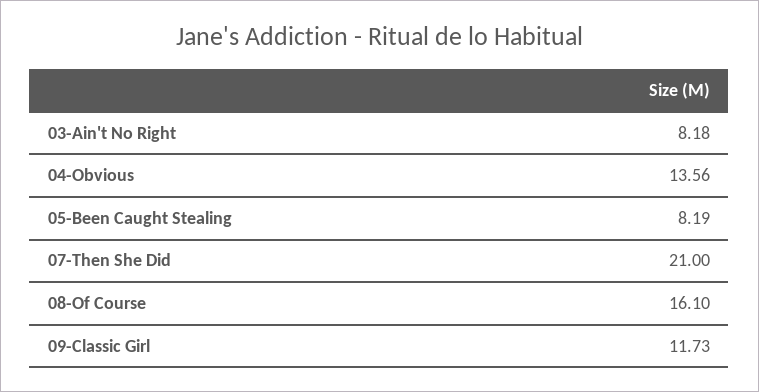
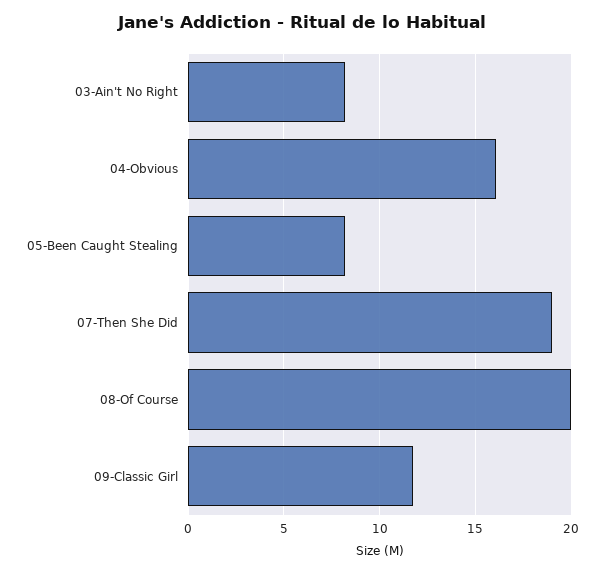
04-Obvious: 13.56 -> 16
07-Then She Did: 21 -> 19
08-Of Course: 16.1 -> 20

